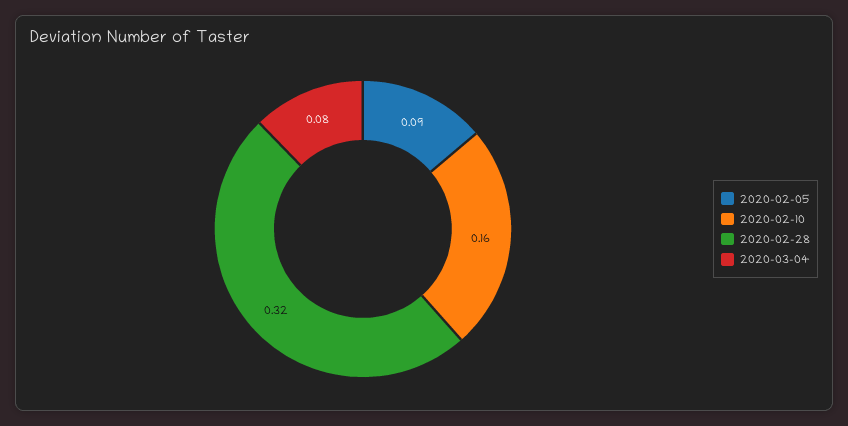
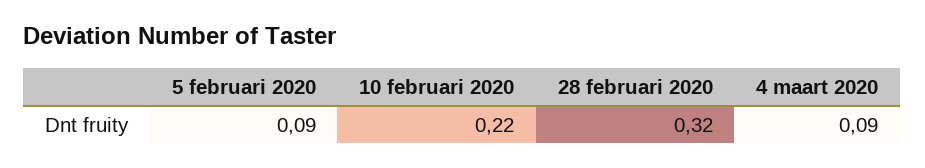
2020-02-10: 0.16 -> 0.22
2020-03-04: 0.08 -> 0.09

